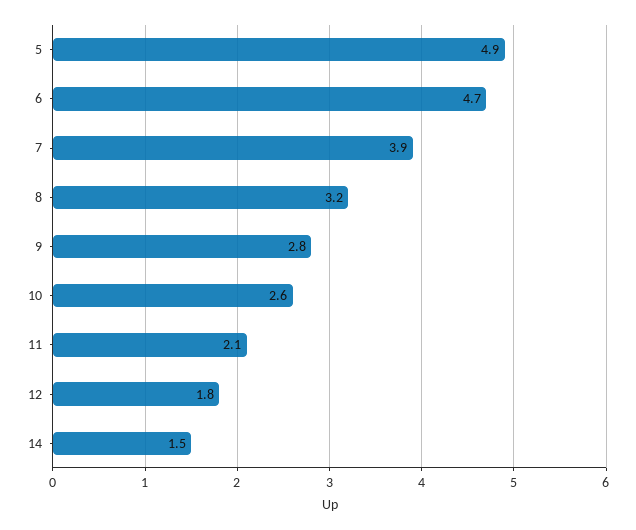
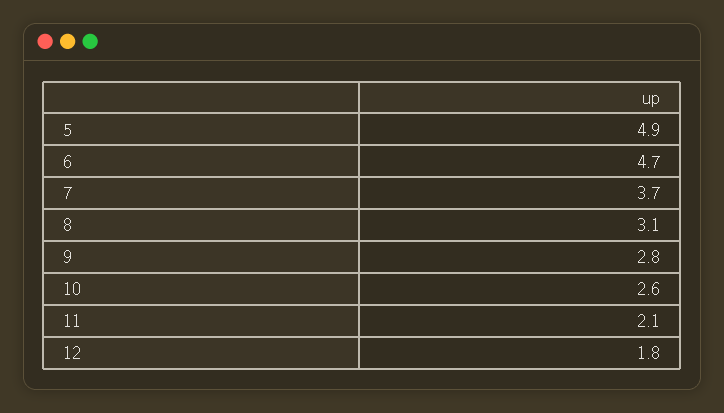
7: 3.9 -> 3.7
8: 3.2 -> 3.1
14: 1.5 -> none

